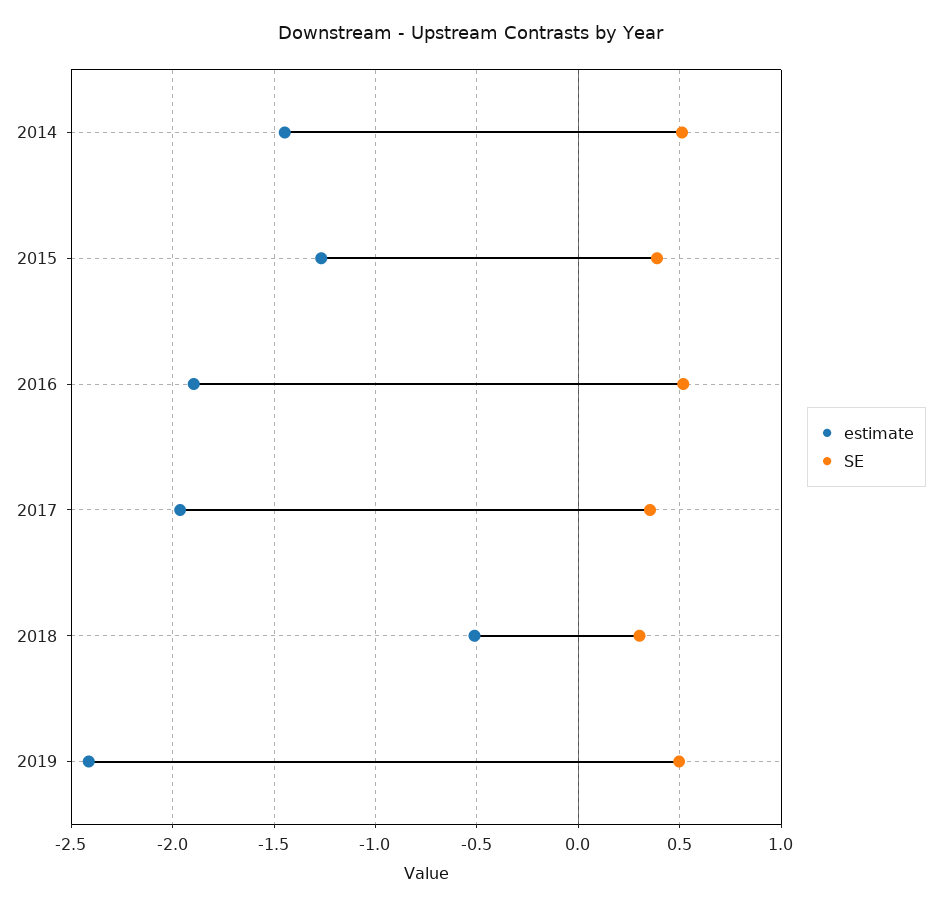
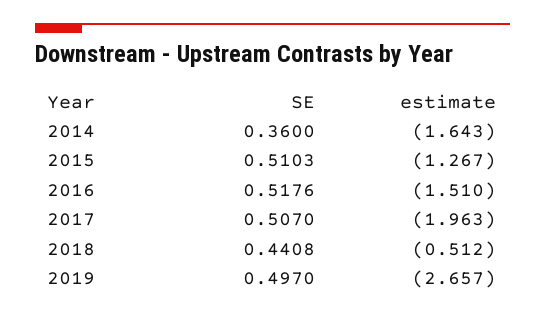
estimate, 2014: -1.45 -> -1.643
SE, 2014: 0.5 -> 0.36
SE, 2015: 0.4 -> 0.5103
estimate, 2016: -1.9 -> -1.51
SE, 2017: 0.35 -> 0.507
SE, 2018: 0.3 -> 0.4408
estimate, 2019: -2.4 -> -2.657

